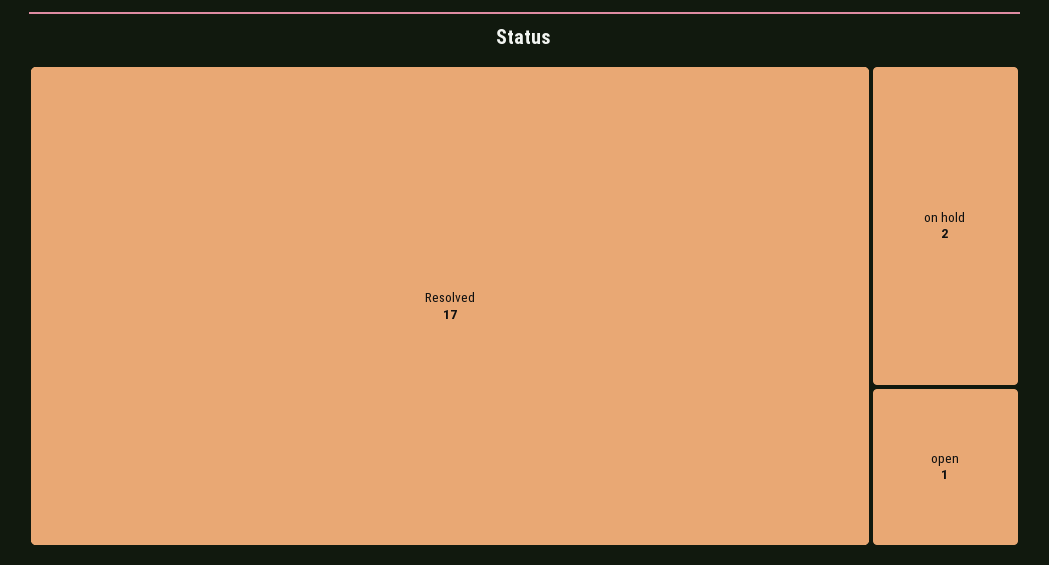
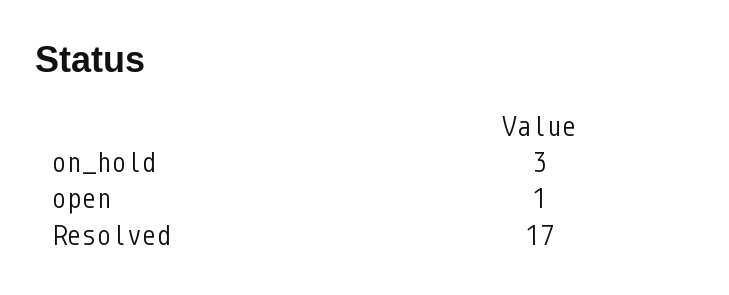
on hold: 2 -> 3

